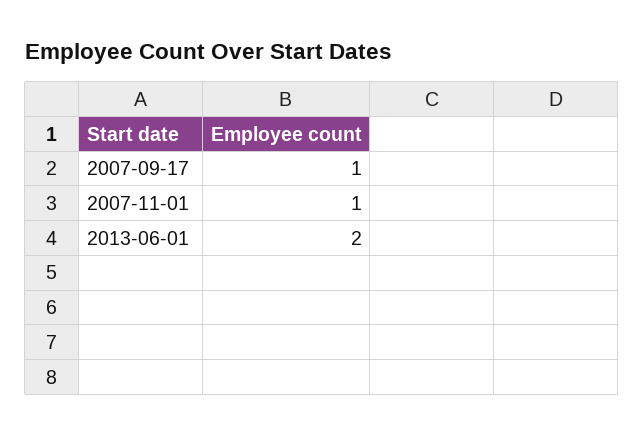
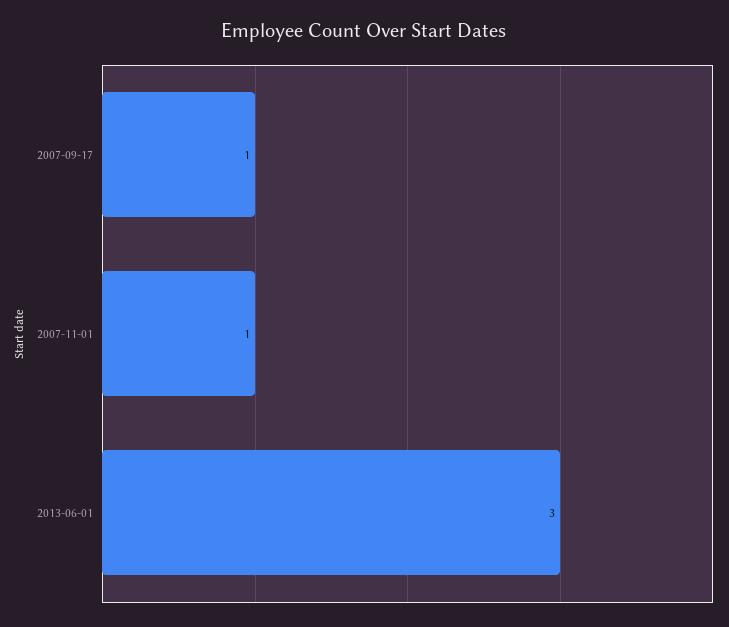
2013-06-01: 2 -> 3

